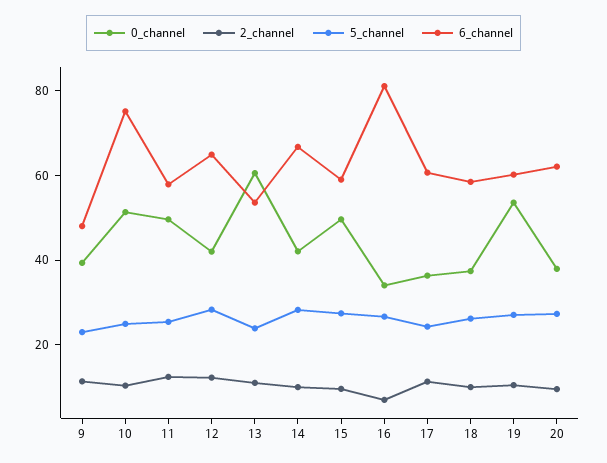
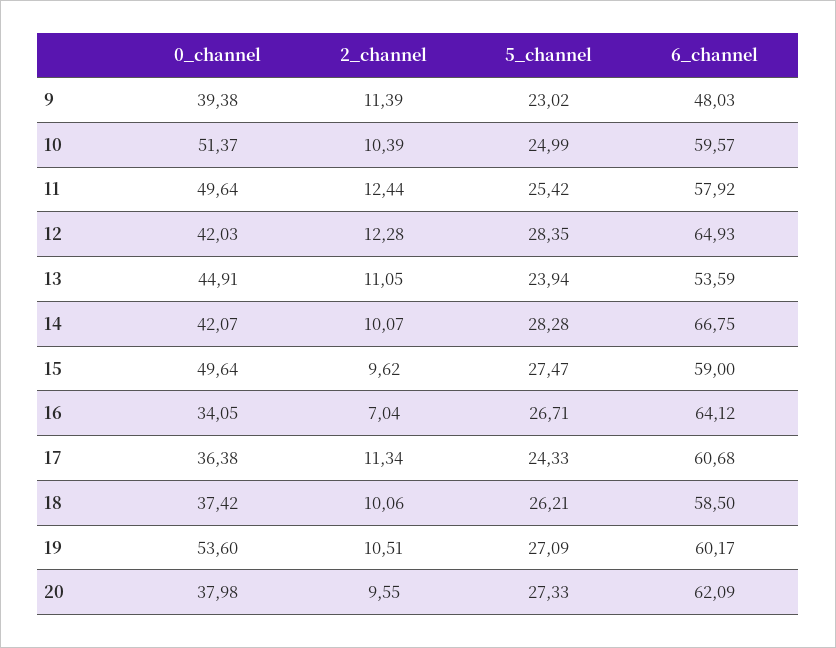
6_channel, 10: 75 -> 59.57
0_channel, 13: 60 -> 44.91
6_channel, 16: 80 -> 64.12

